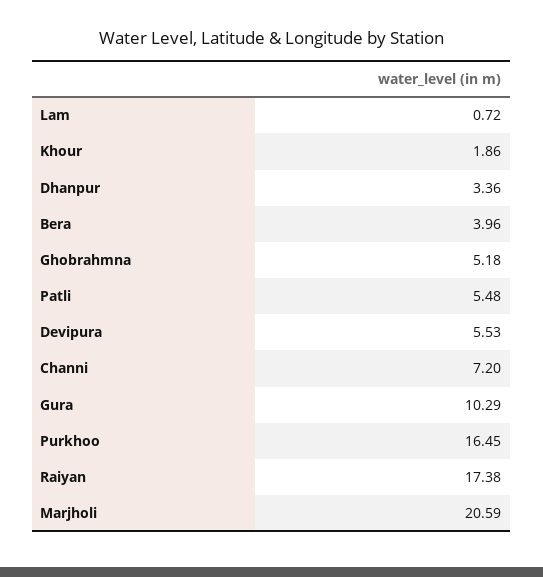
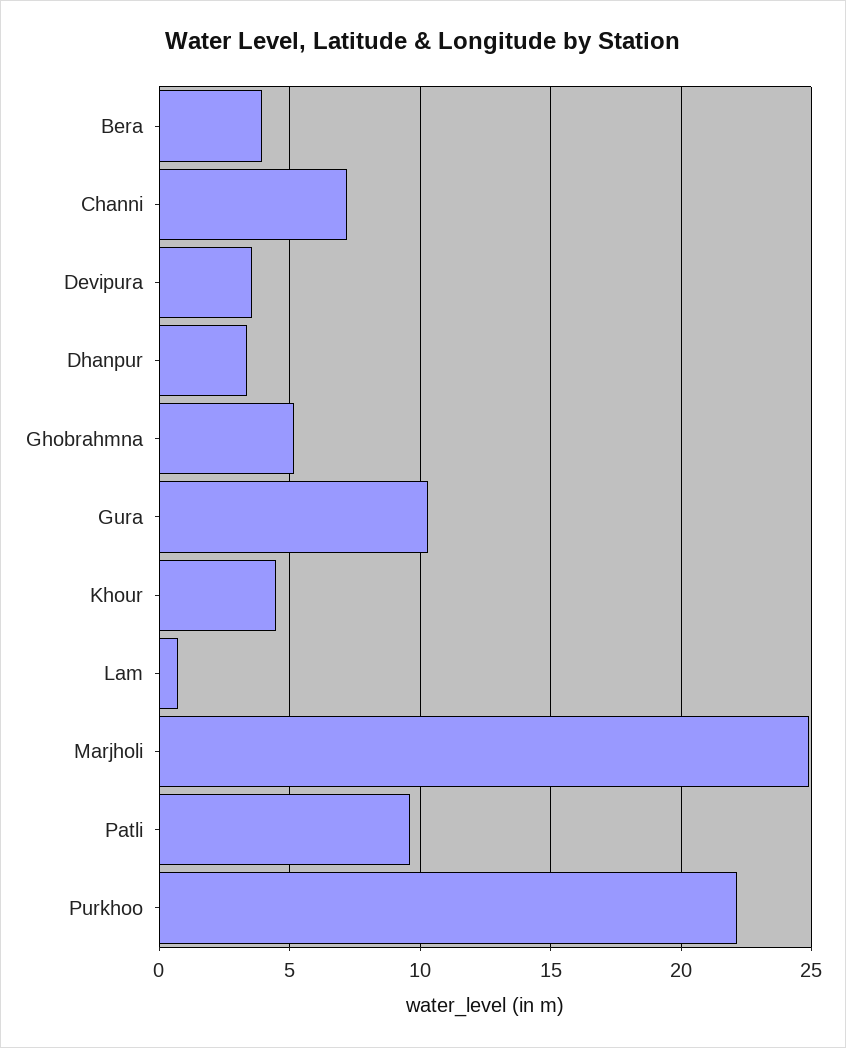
Khour: 1.86 -> 4.5
Patli: 5.48 -> 9.5
Devipura: 5.53 -> 3.5
Purkhoo: 16.45 -> 22
Raiyan: 17.38 -> none
Marjholi: 20.59 -> 25

